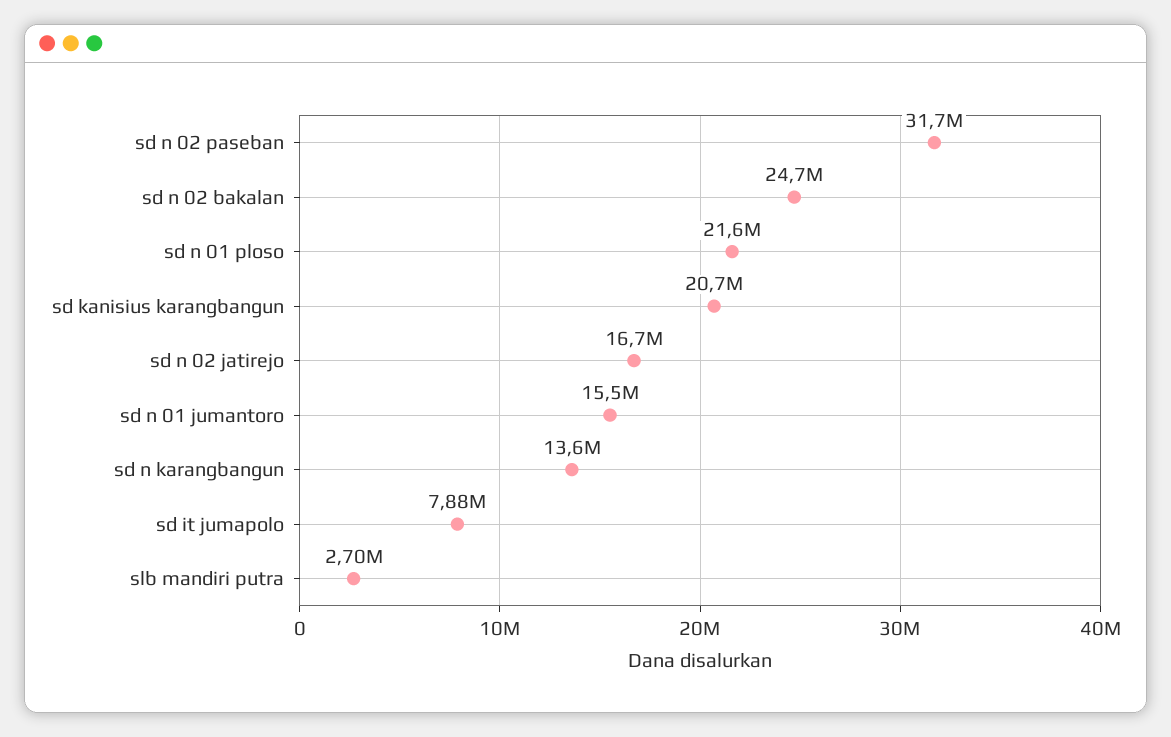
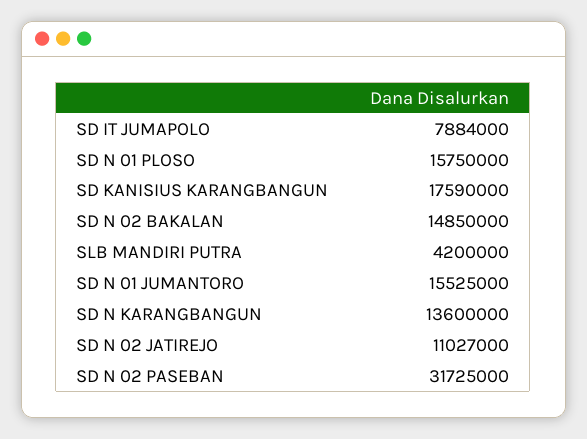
sd n 02 bakalan: 24700000 -> 14850000
sd n 01 ploso: 21600000 -> 15750000
sd kanisius karangbangun: 20700000 -> 17590000
sd n 02 jatirejo: 16700000 -> 11027000
slb mandiri putra: 2700000 -> 4200000

